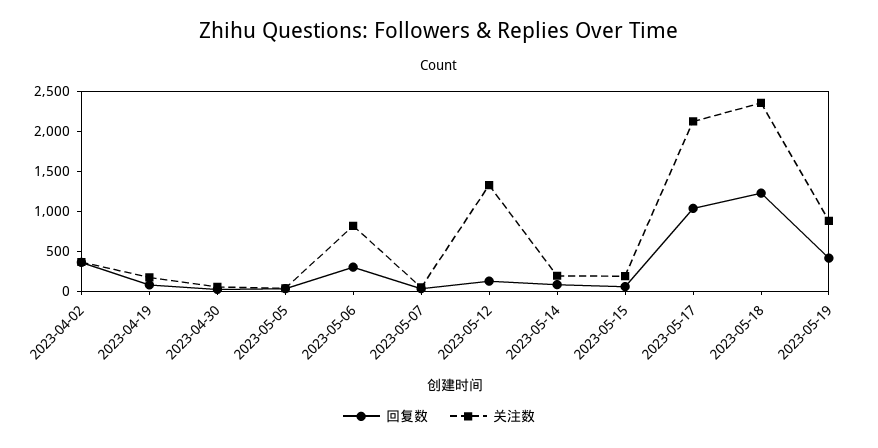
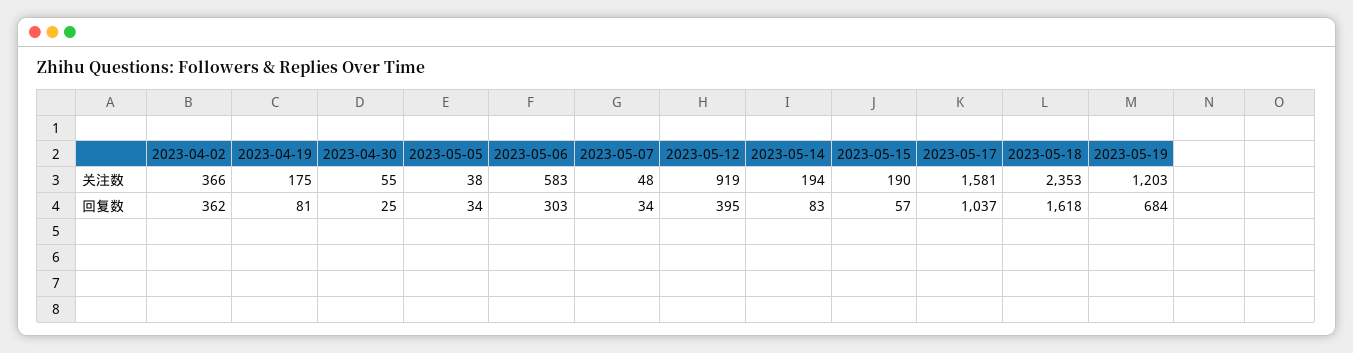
关注数, 2023-05-06: 800 -> 583
回复数, 2023-05-12: 100 -> 395
关注数, 2023-05-12: 1300 -> 919
关注数, 2023-05-17: 2100 -> 1581
回复数, 2023-05-18: 1200 -> 1618
回复数, 2023-05-19: 400 -> 684
关注数, 2023-05-19: 900 -> 1203

